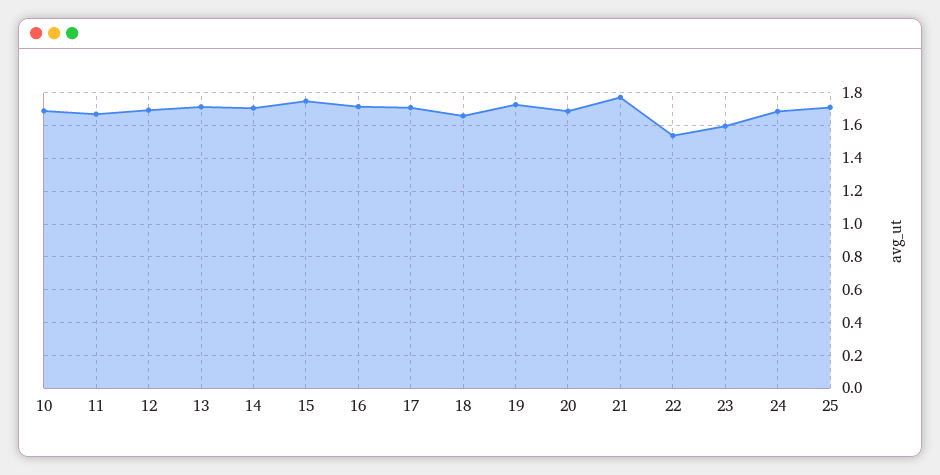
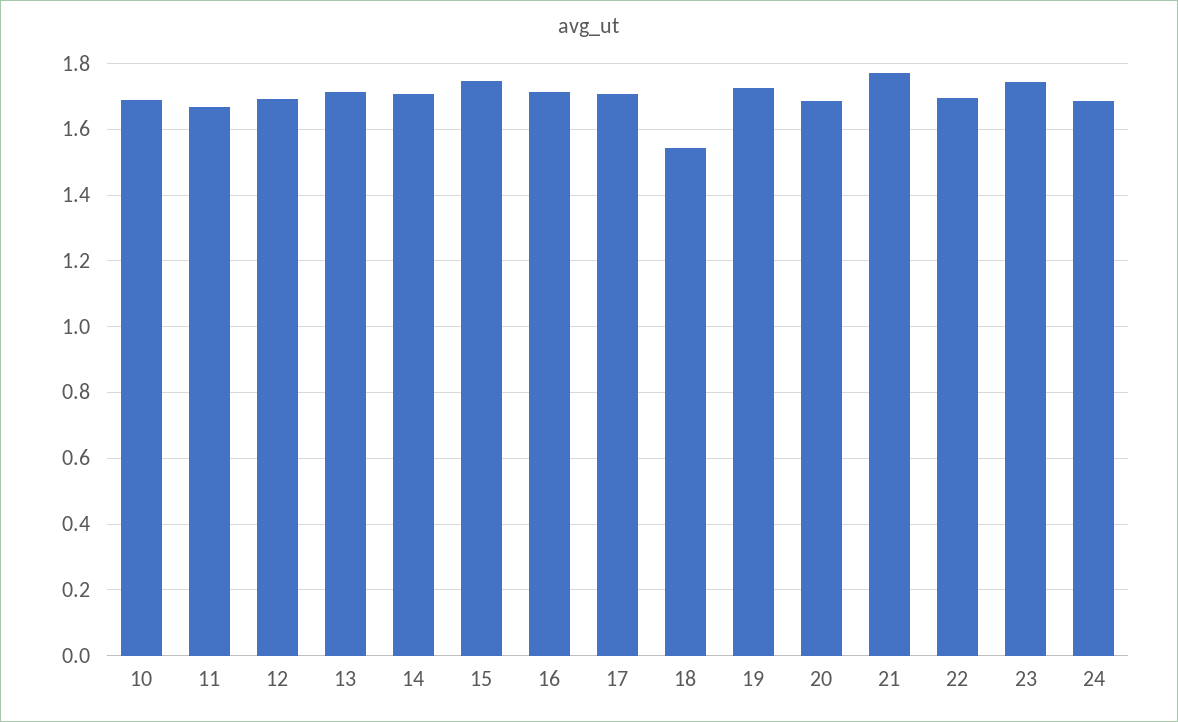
18: 1.65 -> 1.54
22: 1.55 -> 1.7
23: 1.6 -> 1.74
25: 1.7 -> none

